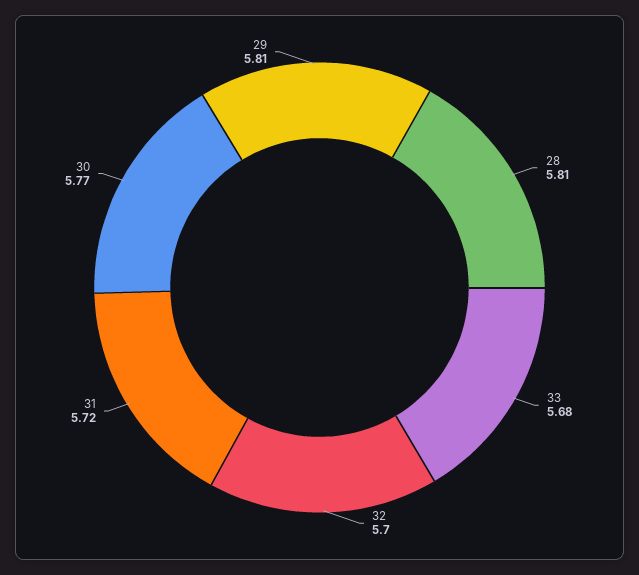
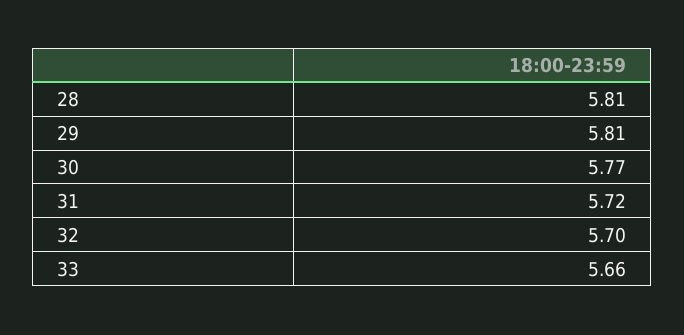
33: 5.68 -> 5.66

